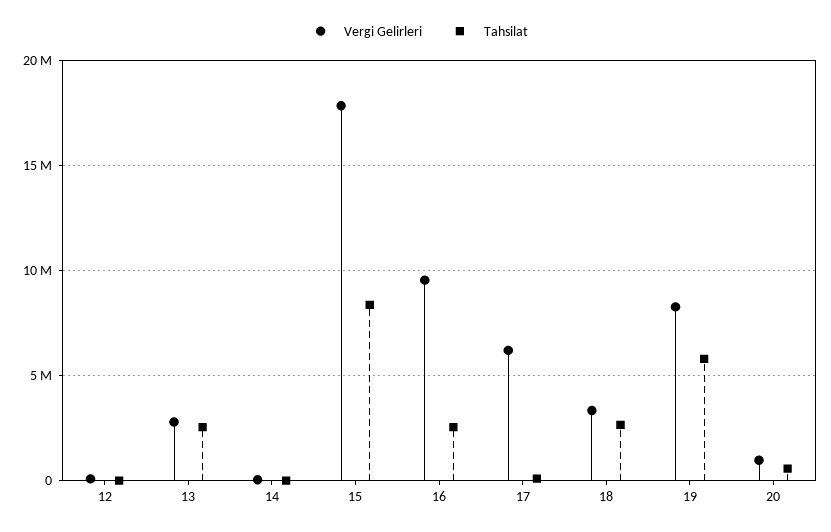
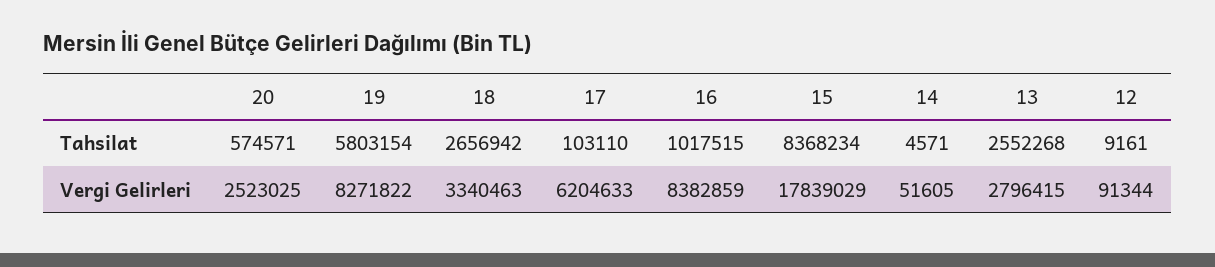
Vergi Gelirleri, 16: 9500000 -> 8382859
Tahsilat, 16: 2500000 -> 1017515
Vergi Gelirleri, 20: 1000000 -> 2523025

